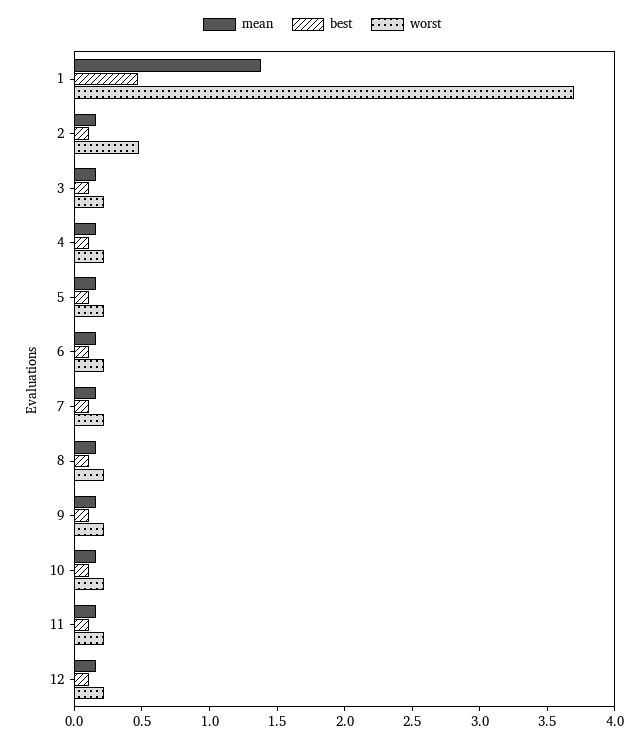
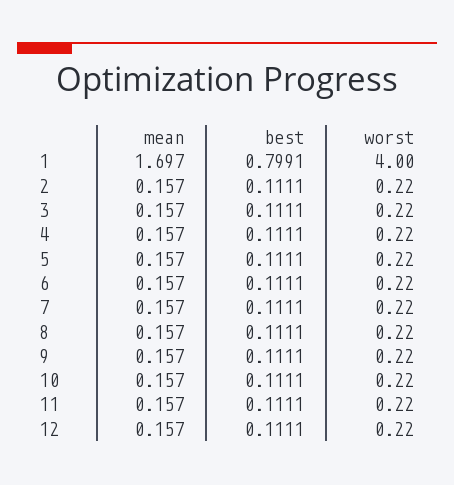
mean, 1: 1.4 -> 1.697
best, 1: 0.5 -> 0.7991
worst, 1: 3.7 -> 4
worst, 2: 0.5 -> 0.22

